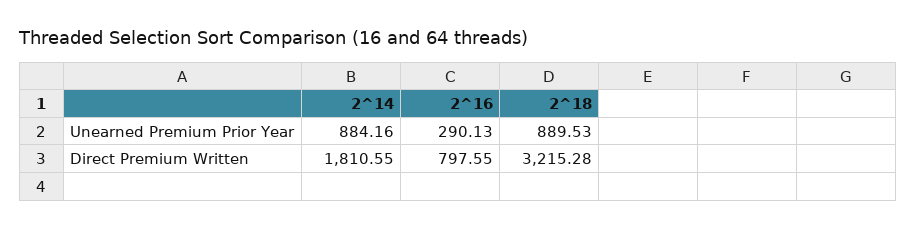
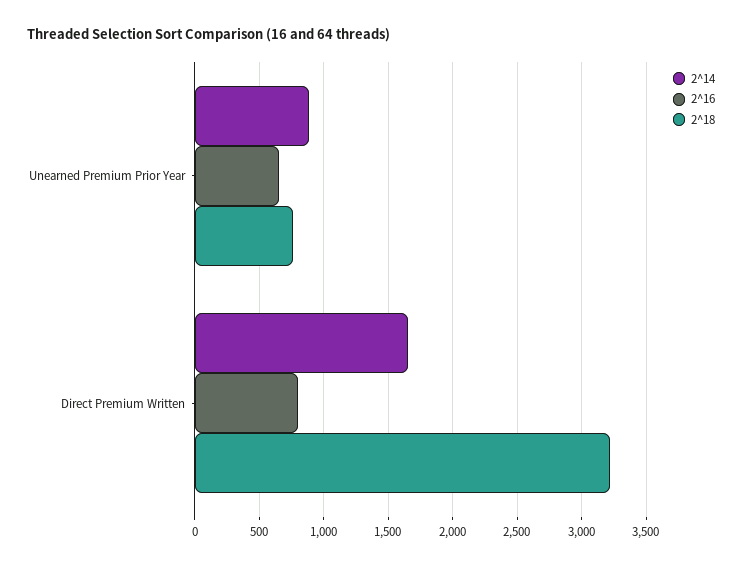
2^16, Unearned Premium Prior Year: 290.13 -> 650
2^18, Unearned Premium Prior Year: 889.53 -> 750
2^14, Direct Premium Written: 1810.55 -> 1650

